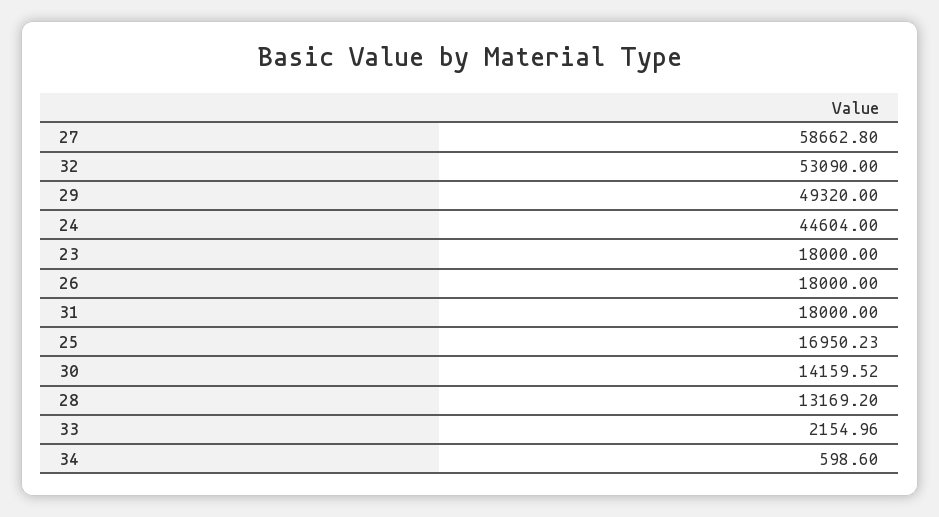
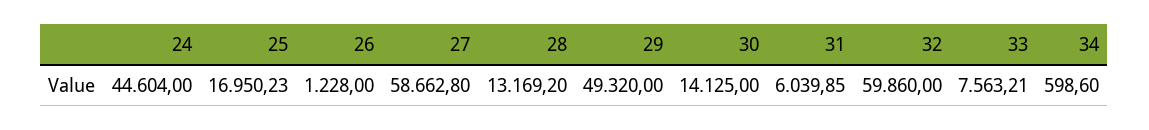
32: 53090 -> 59860
23: 18000 -> none
26: 18000 -> 1228
31: 18000 -> 6039.85
30: 14159.52 -> 14125
33: 2154.96 -> 7563.21

